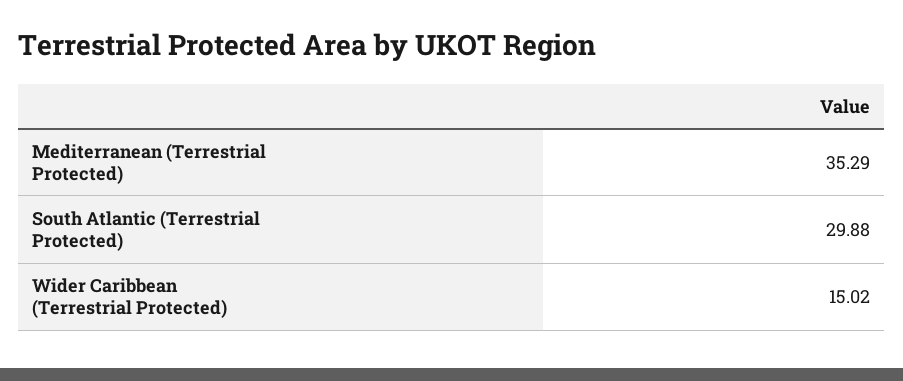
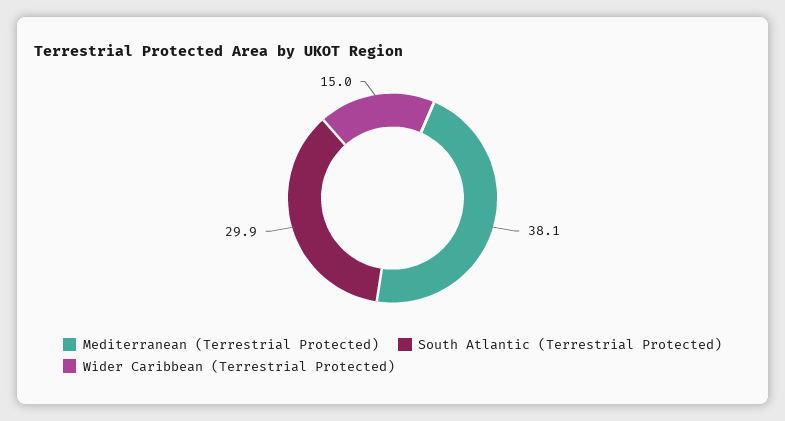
Mediterranean (Terrestrial Protected): 35.29 -> 38.1

